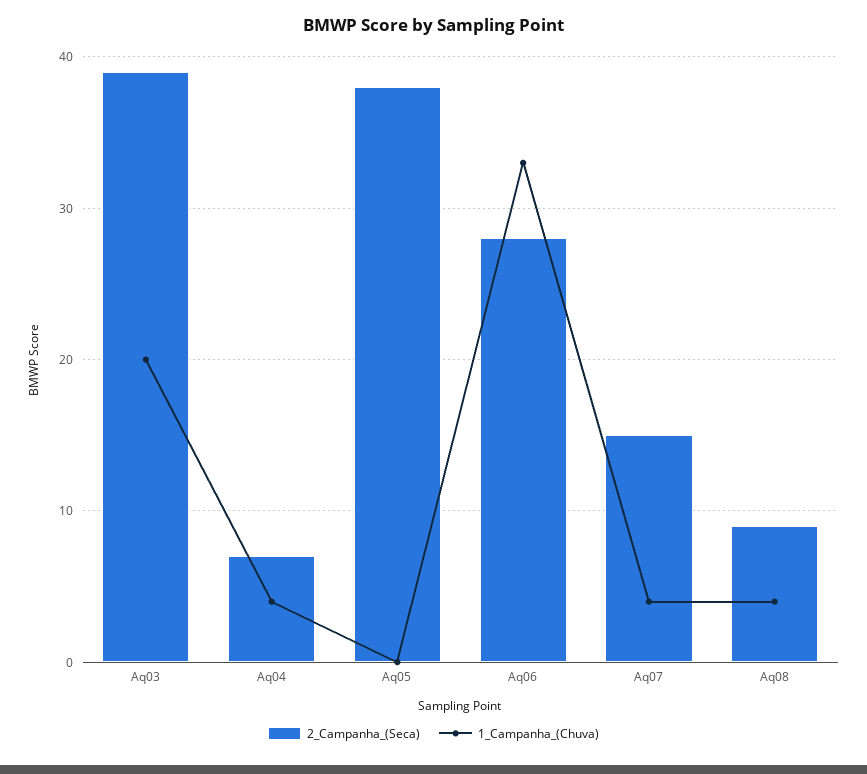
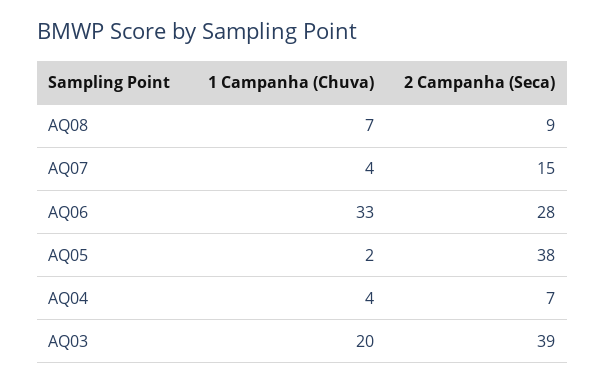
1_Campanha_(Chuva), Aq05: 0 -> 2
1_Campanha_(Chuva), Aq08: 4 -> 7

